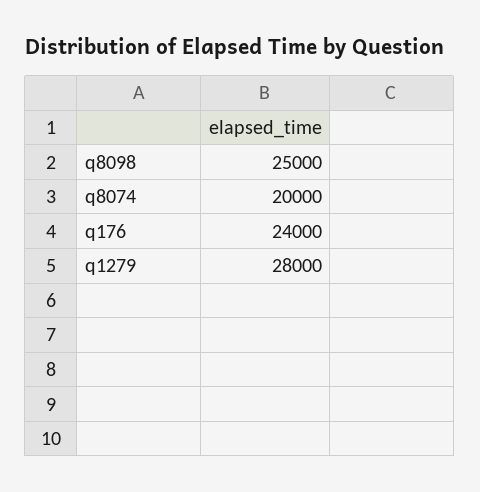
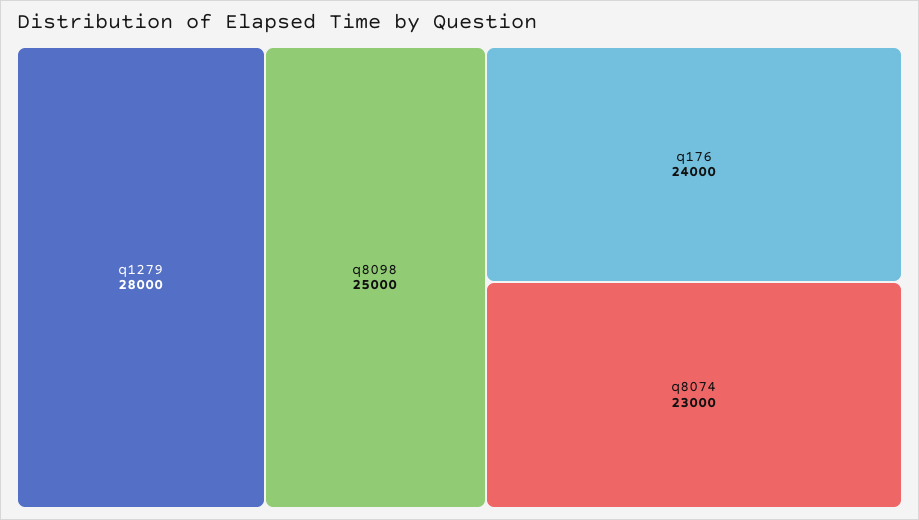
q8074: 20000 -> 23000

